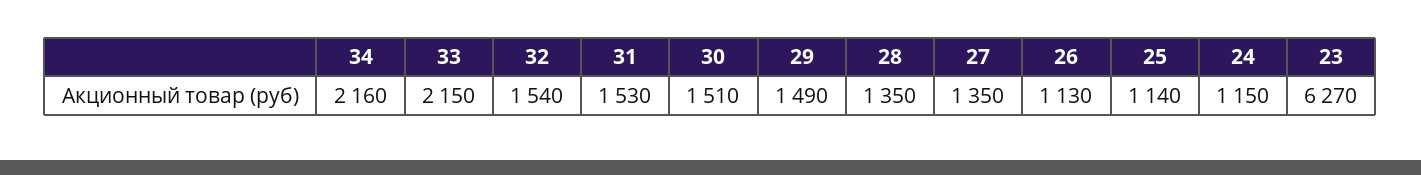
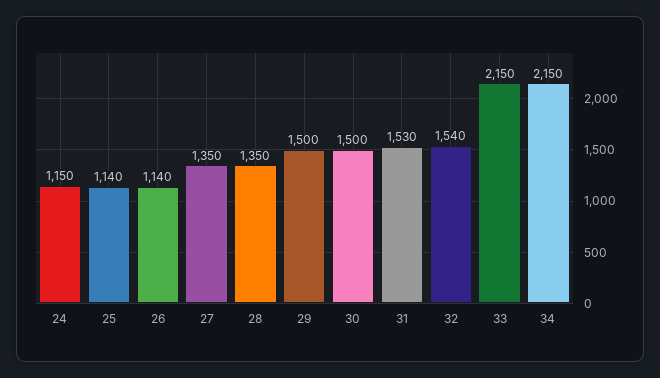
34: 2160 -> 2150
30: 1510 -> 1500
29: 1490 -> 1500
26: 1130 -> 1140
23: 6270 -> none

